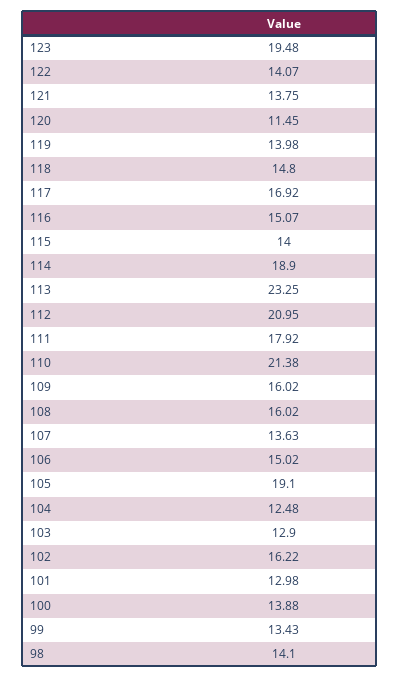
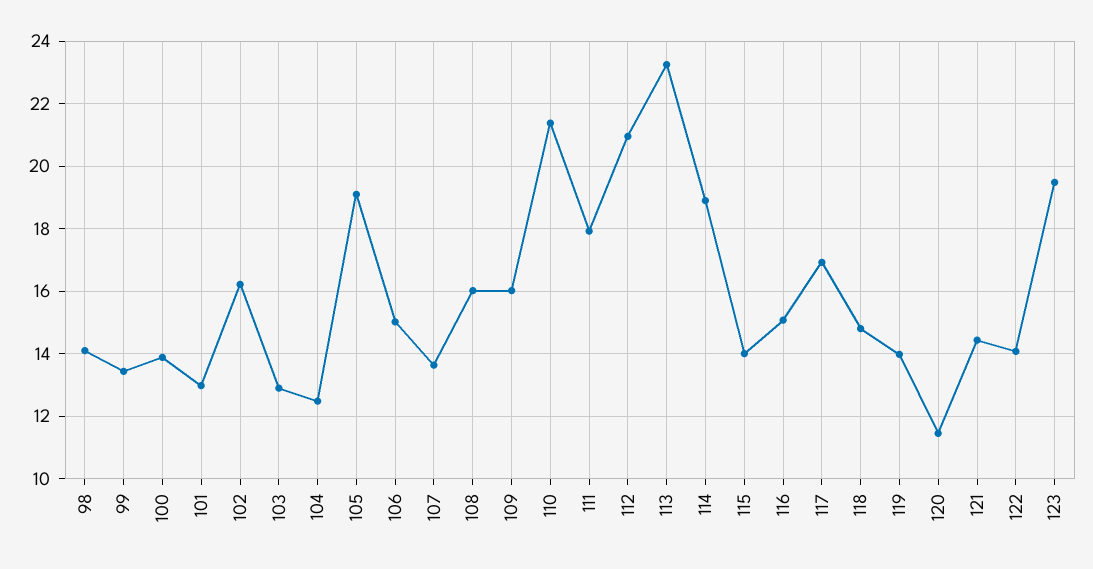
121: 13.75 -> 14.4

